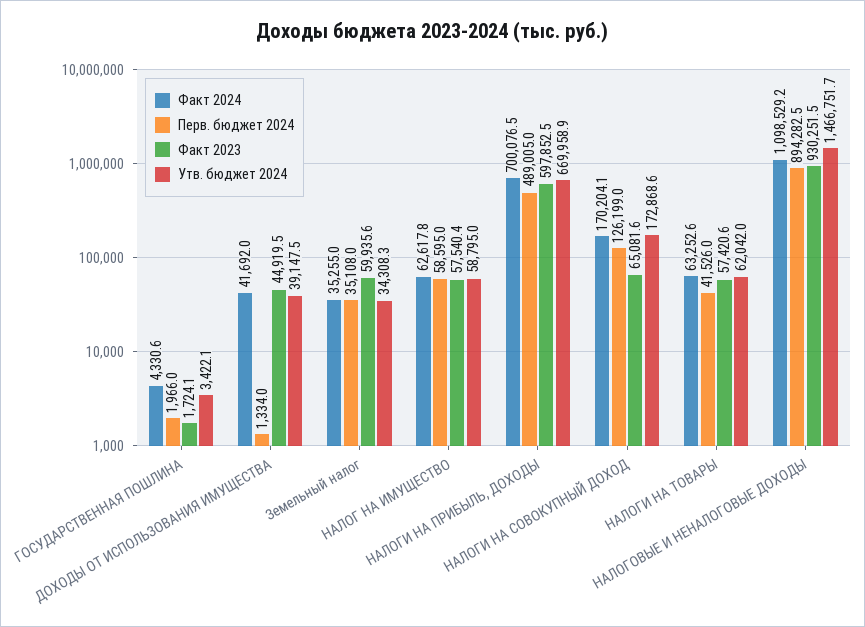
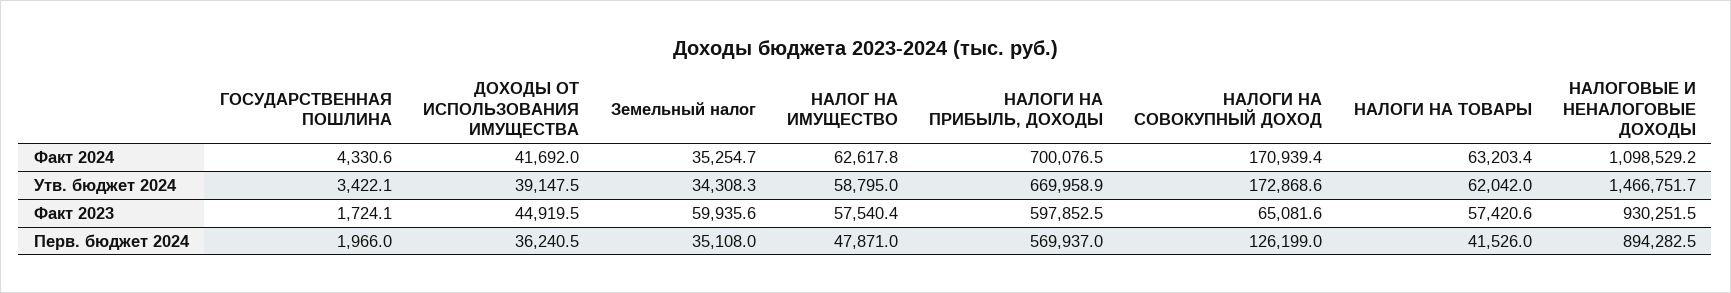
Перв. бюджет 2024, ДОХОДЫ ОТ ИСПОЛЬЗОВАНИЯ ИМУЩЕСТВА: 1334 -> 36240.5
Факт 2024, Земельный налог: 35255 -> 35254.7
Перв. бюджет 2024, НАЛОГ НА ИМУЩЕСТВО: 58595 -> 47871
Перв. бюджет 2024, НАЛОГИ НА ПРИБЫЛЬ, ДОХОДЫ: 489005 -> 569937
Факт 2024, НАЛОГИ НА СОВОКУПНЫЙ ДОХОД: 170204.1 -> 170939.4
Факт 2024, НАЛОГИ НА ТОВАРЫ: 63252.6 -> 63203.4

